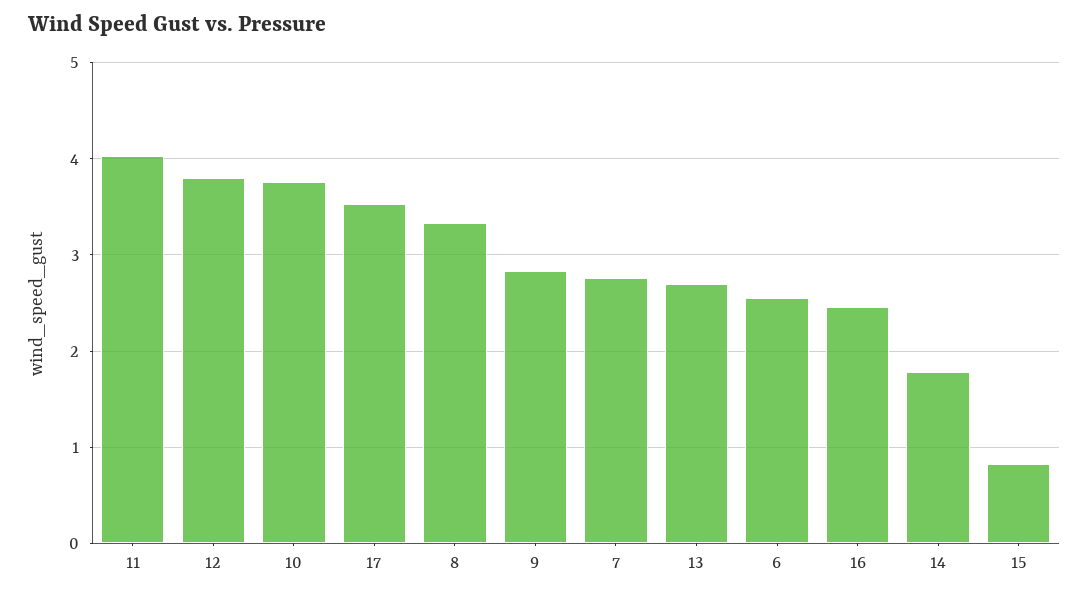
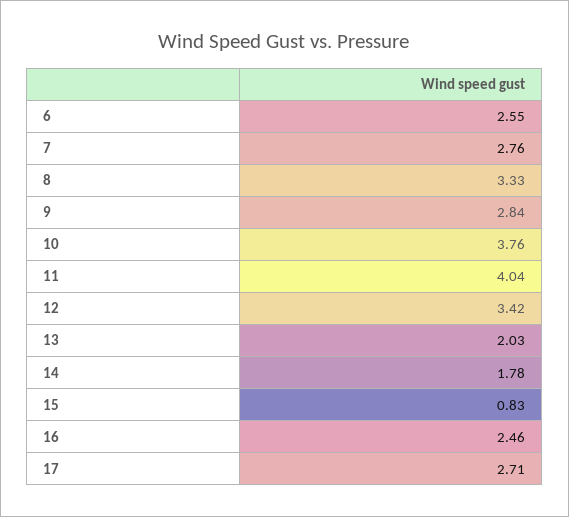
12: 3.8 -> 3.42
17: 3.5 -> 2.71
13: 2.7 -> 2.03

